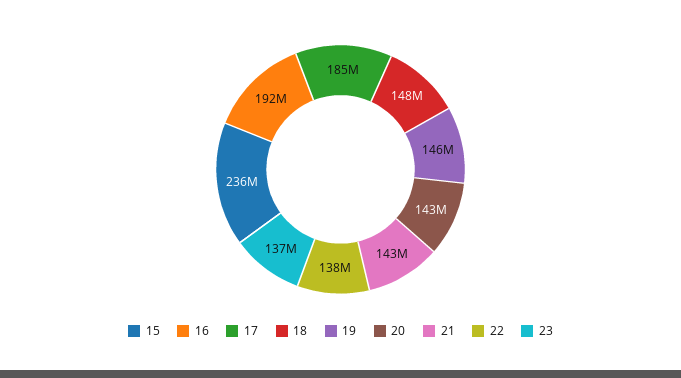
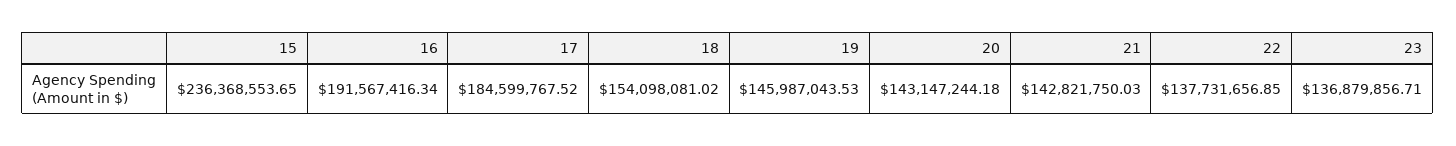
18: 148000000 -> 154098081.02

